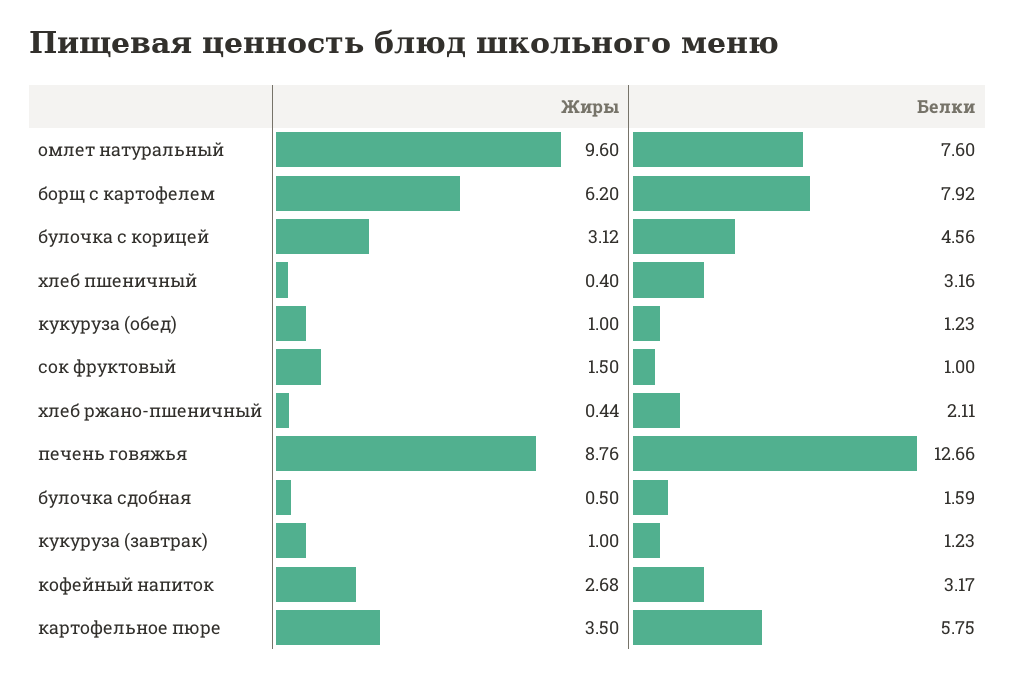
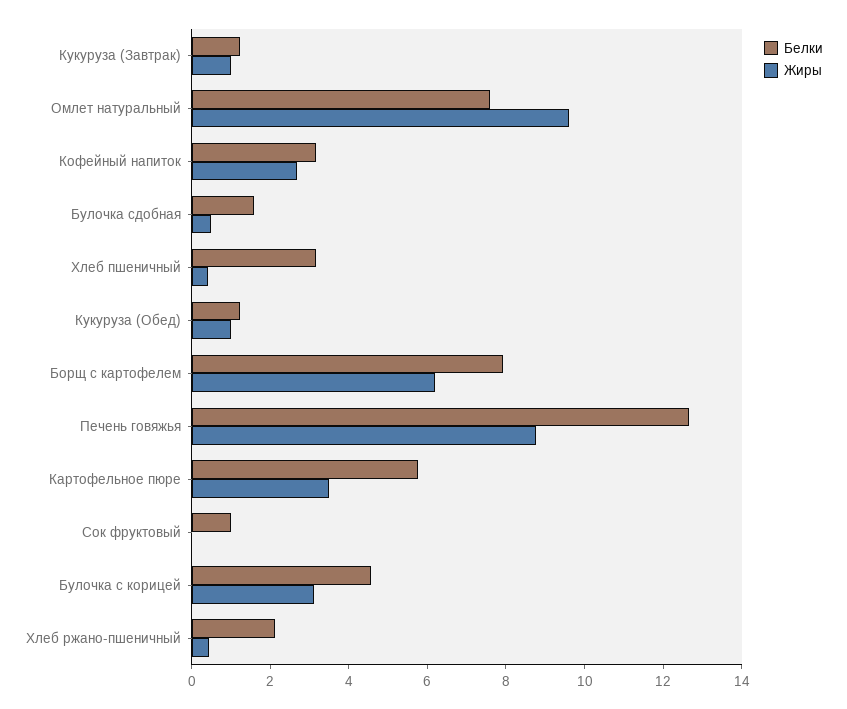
Жиры, сок фруктовый: 1.5 -> 0

